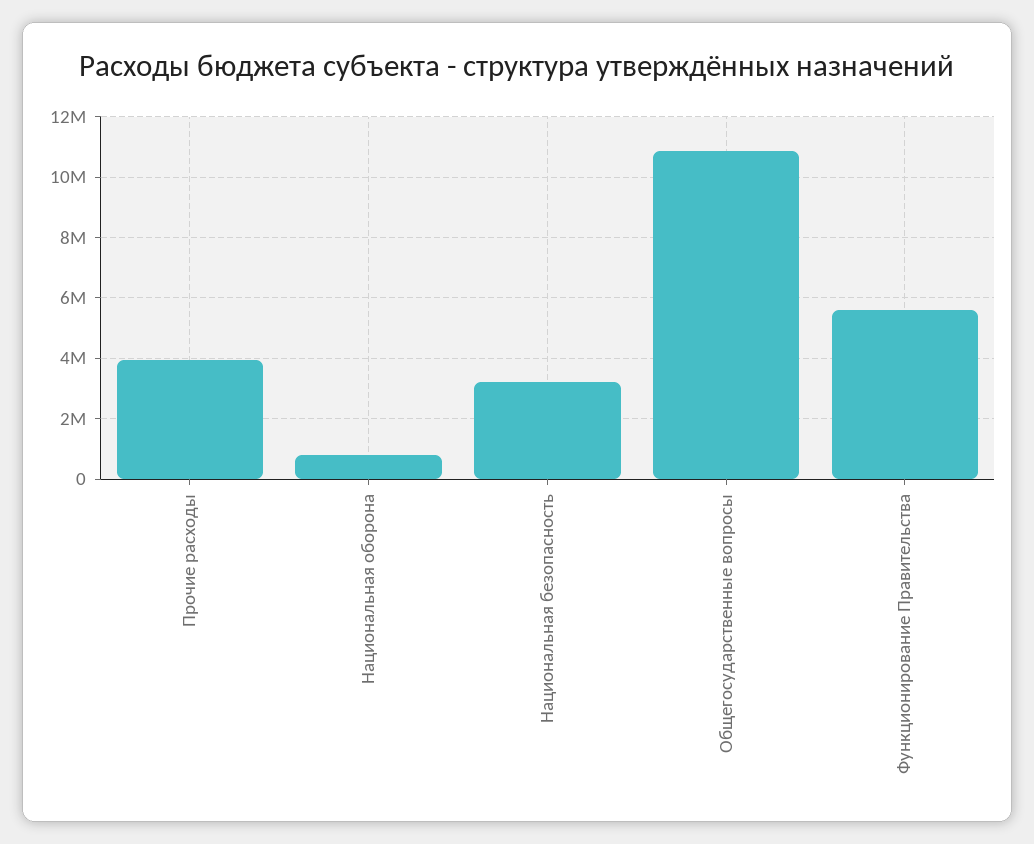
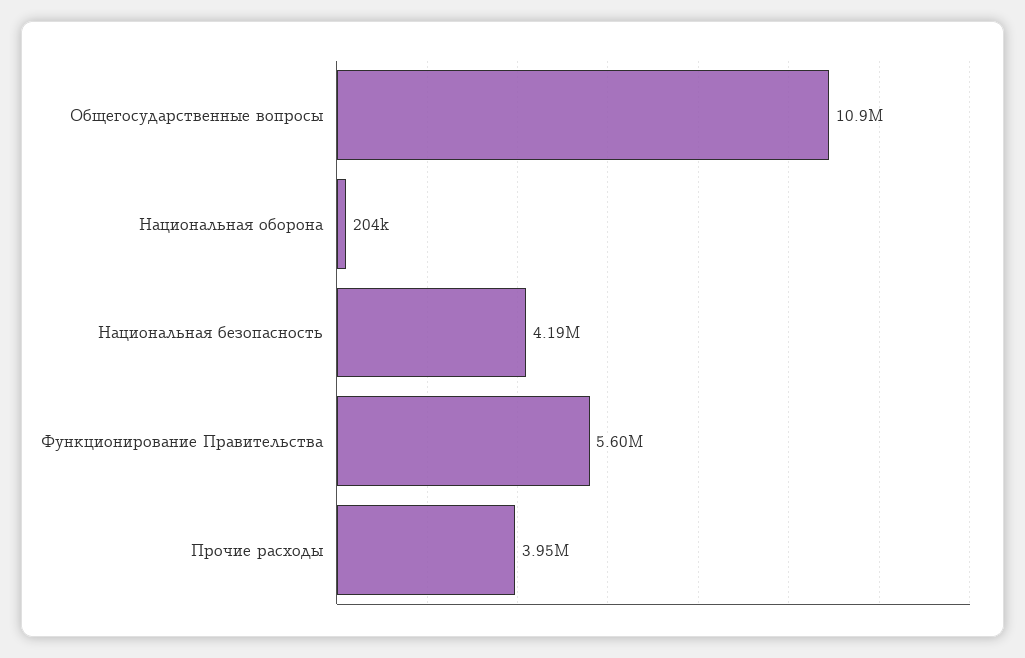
Национальная оборона: 800000 -> 204000
Национальная безопасность: 3200000 -> 4190000

